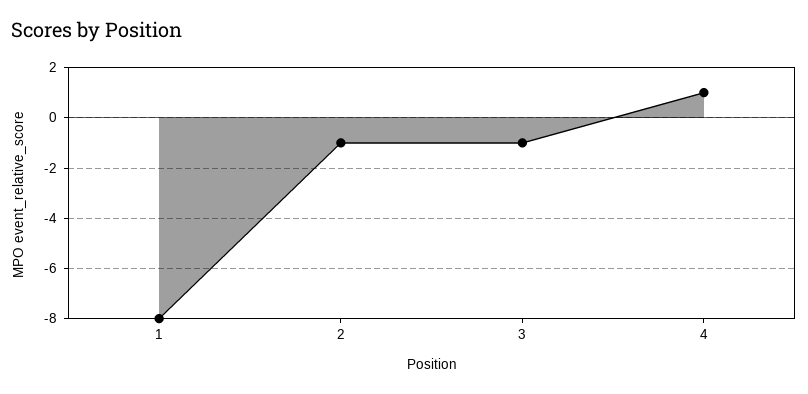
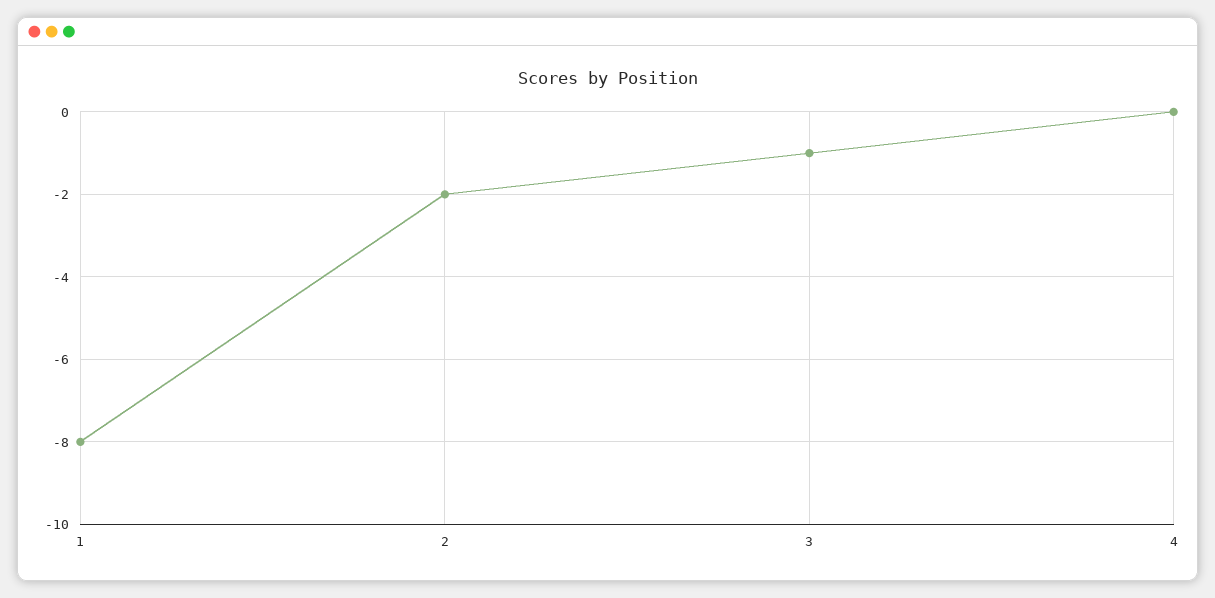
2: -1 -> -2
4: 1 -> 0

